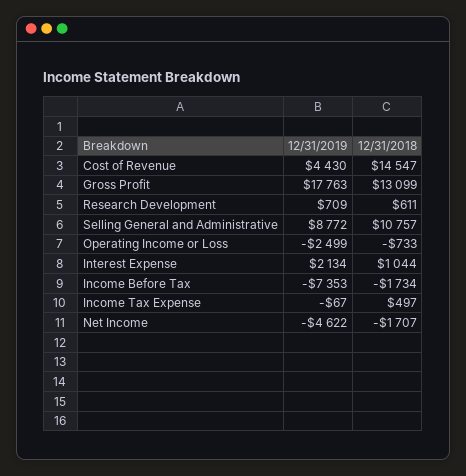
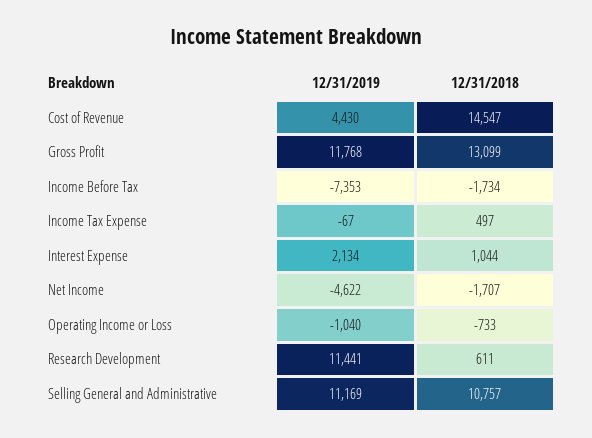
12/31/2019, Gross Profit: 17763 -> 11768
12/31/2019, Research Development: 709 -> 11441
12/31/2019, Selling General and Administrative: 8772 -> 11169
12/31/2019, Operating Income or Loss: -2499 -> -1040

